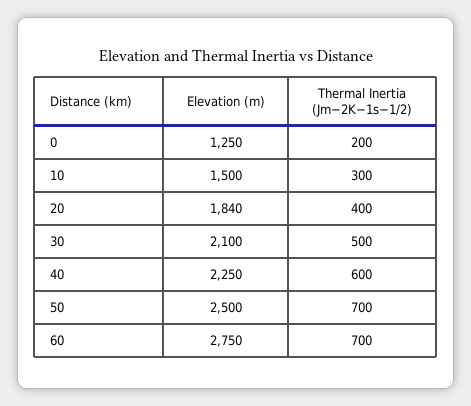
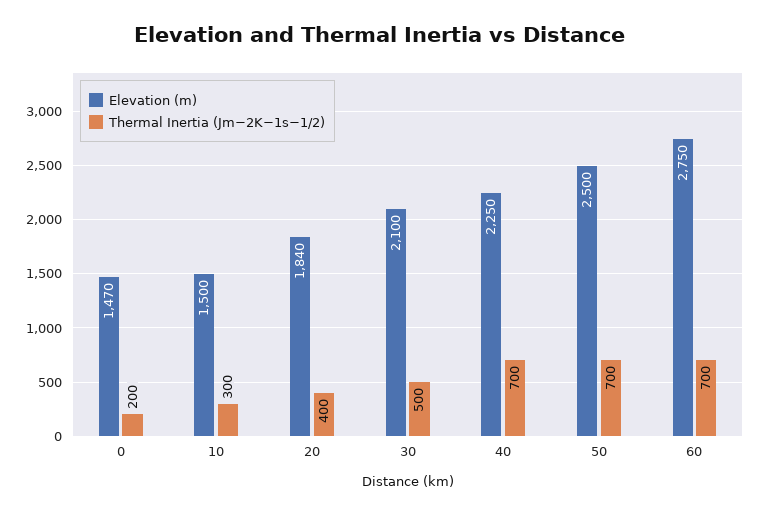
Elevation (m), 0: 1250 -> 1470
Thermal Inertia (Jm−2K−1s−1/2), 40: 600 -> 700

